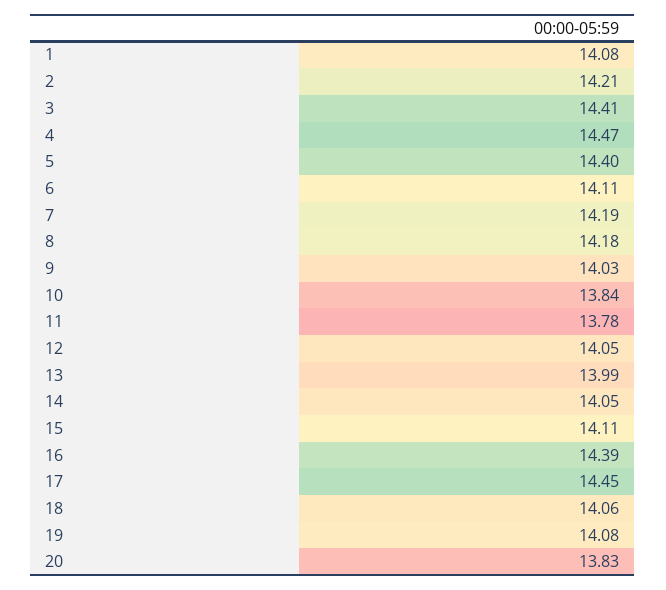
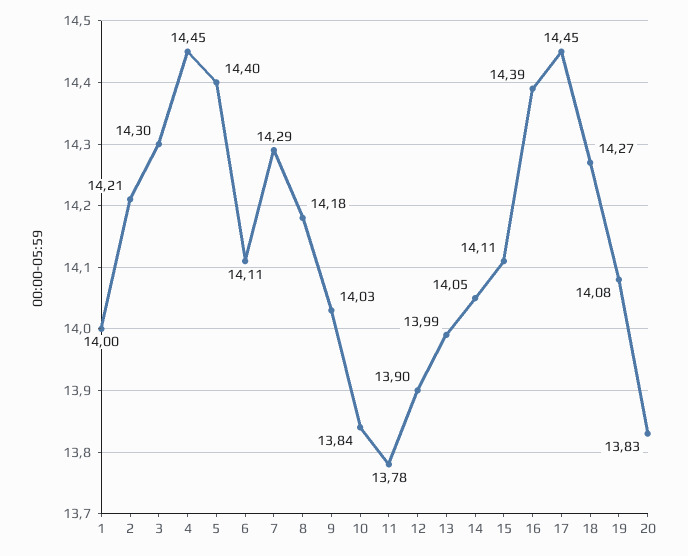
1: 14.08 -> 14
3: 14.41 -> 14.3
4: 14.47 -> 14.45
7: 14.19 -> 14.29
12: 14.05 -> 13.9
18: 14.06 -> 14.27

